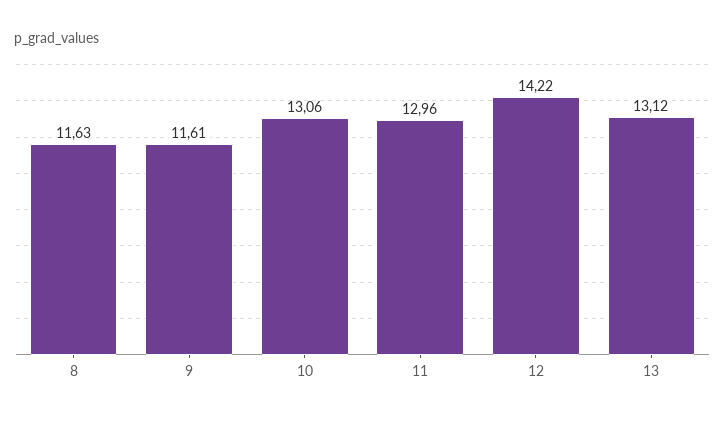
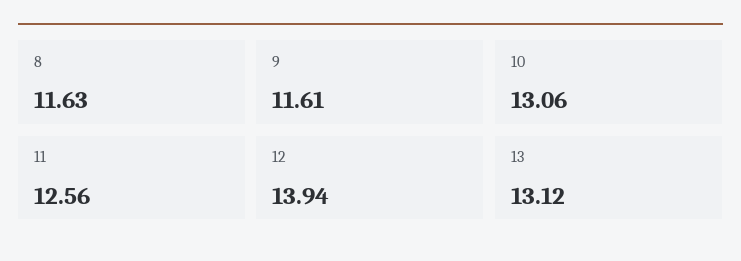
11: 12.96 -> 12.56
12: 14.22 -> 13.94

